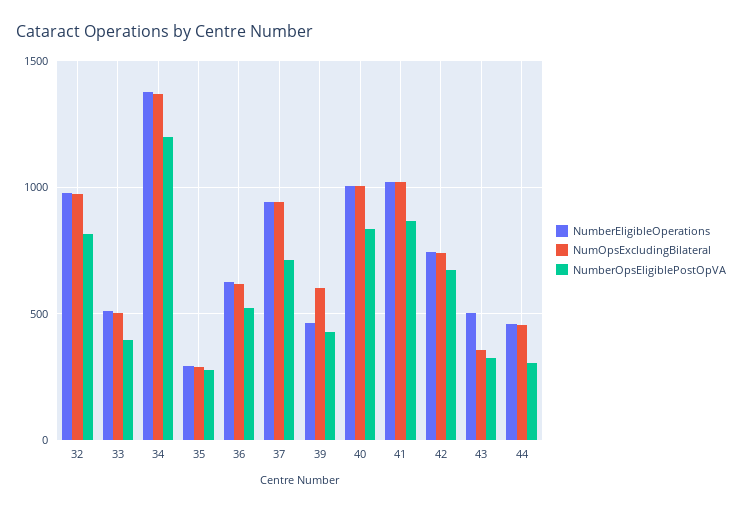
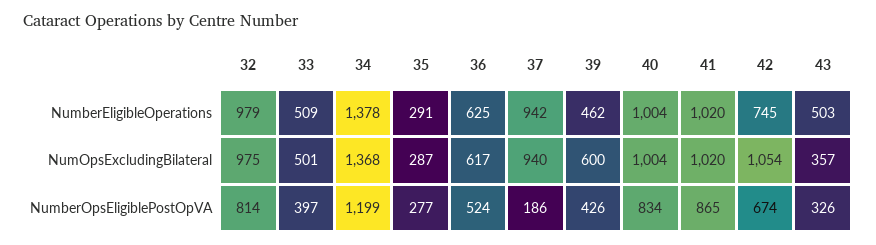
NumberOpsEligiblePostOpVA, 37: 700 -> 186
NumOpsExcludingBilateral, 42: 750 -> 1054
NumberEligibleOperations, 44: 450 -> none
NumOpsExcludingBilateral, 44: 450 -> none
NumberOpsEligiblePostOpVA, 44: 300 -> none

